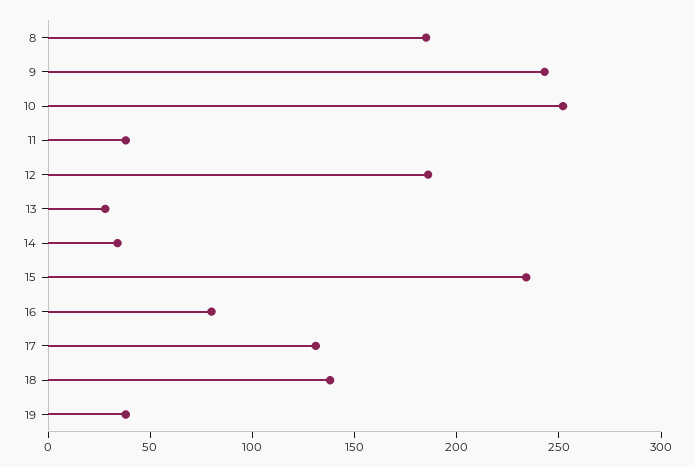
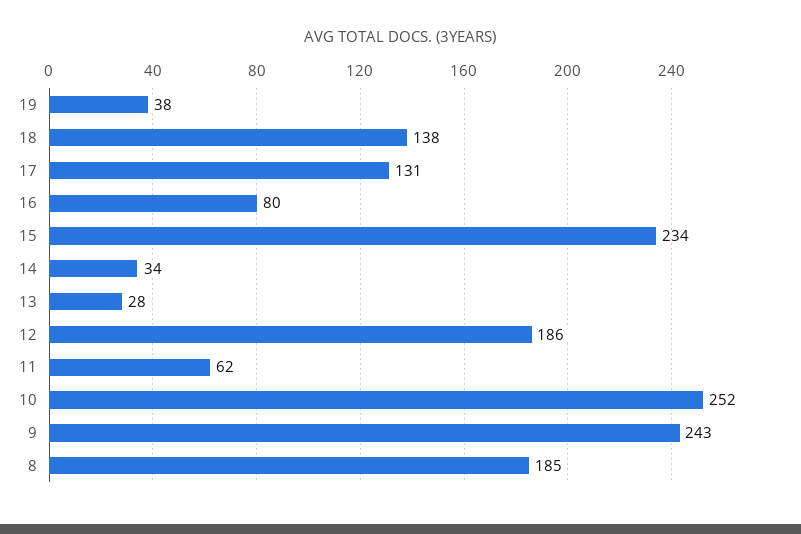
11: 40 -> 62

